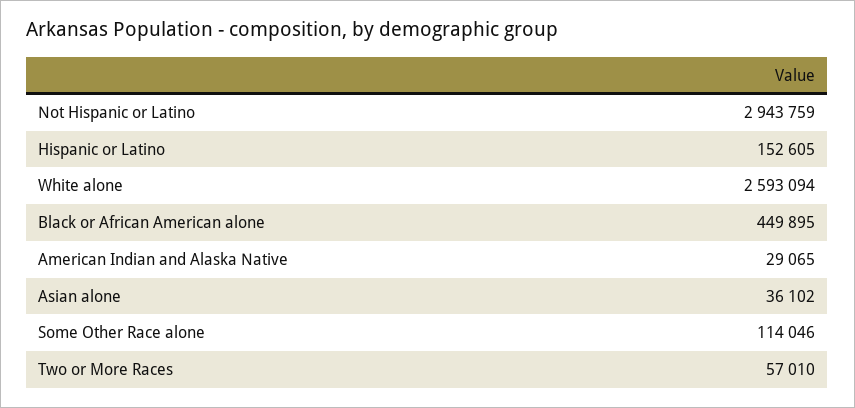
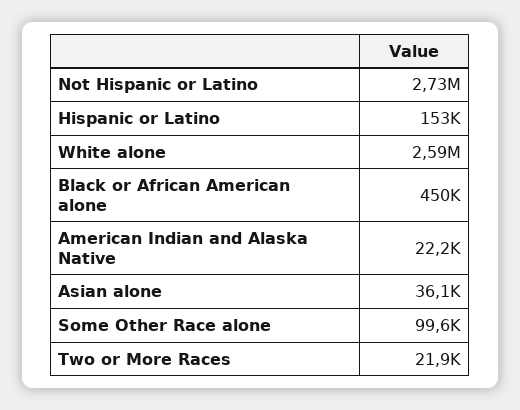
Not Hispanic or Latino: 2943759 -> 2730000
American Indian and Alaska Native: 29065 -> 22200
Some Other Race alone: 114046 -> 99600
Two or More Races: 57010 -> 21900

